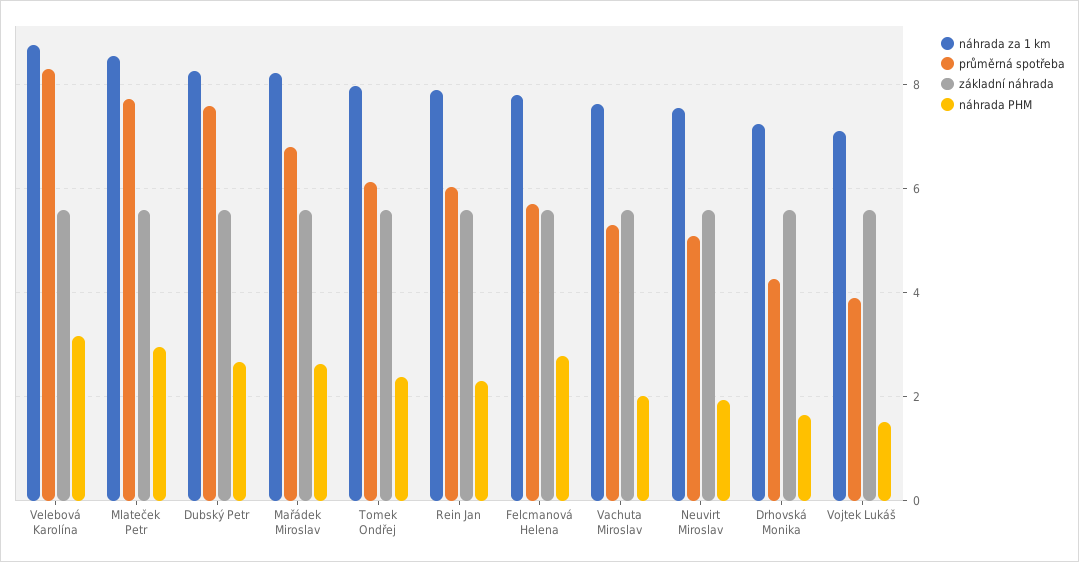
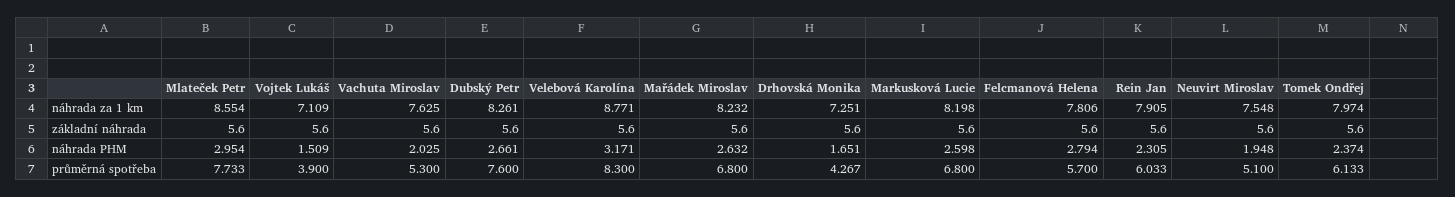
náhrada za 1 km, Markusková Lucie: none -> 8.198
základní náhrada, Markusková Lucie: none -> 5.6
náhrada PHM, Markusková Lucie: none -> 2.598
průměrná spotřeba, Markusková Lucie: none -> 6.8

